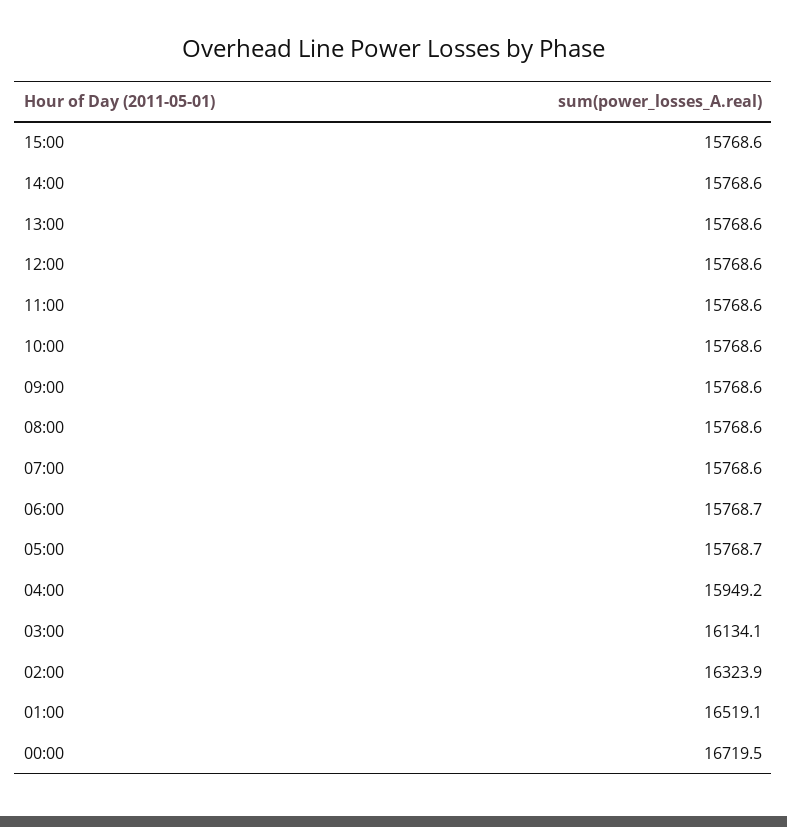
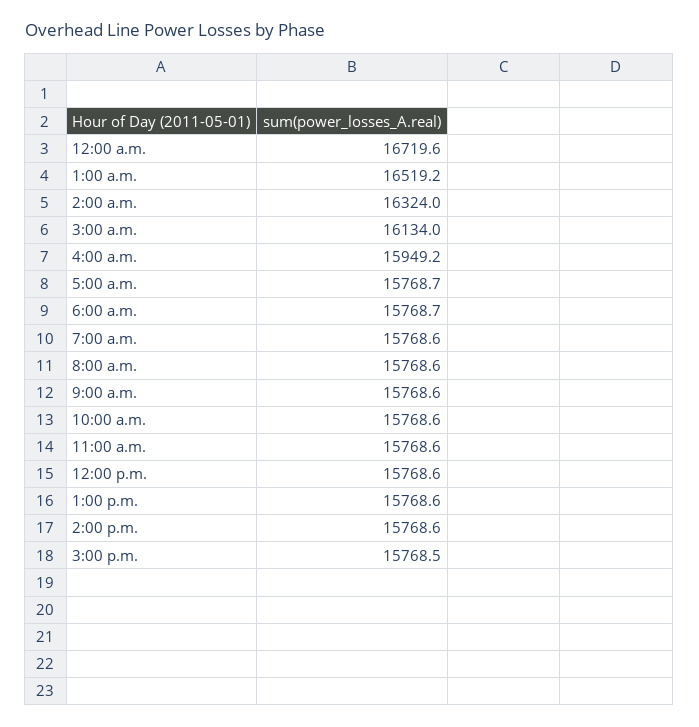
15:00: 15768.6 -> 15768.5
03:00: 16134.1 -> 16134
02:00: 16323.9 -> 16324
01:00: 16519.1 -> 16519.2
00:00: 16719.5 -> 16719.6

